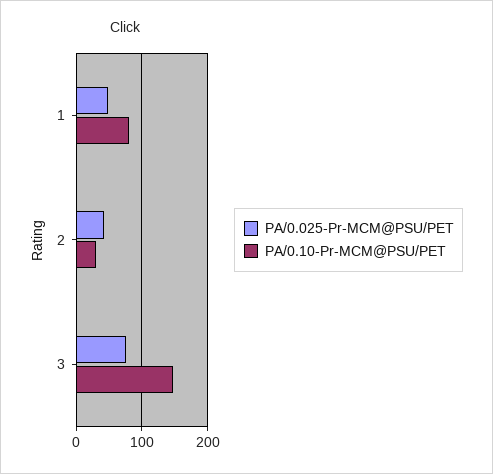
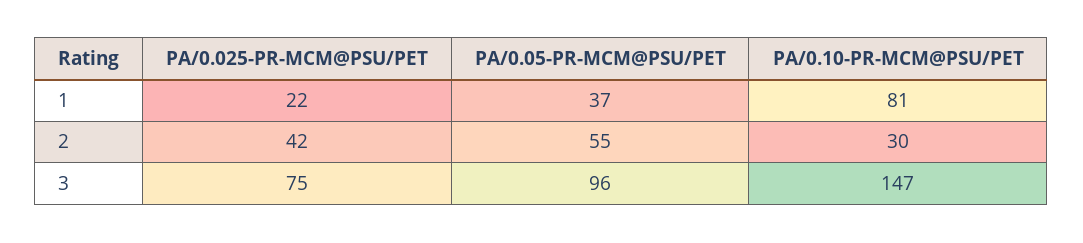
PA/0.025-Pr-MCM@PSU/PET, 1: 50 -> 22
PA/0.05-PR-MCM@PSU/PET, 1: none -> 37
PA/0.05-PR-MCM@PSU/PET, 2: none -> 55
PA/0.05-PR-MCM@PSU/PET, 3: none -> 96

